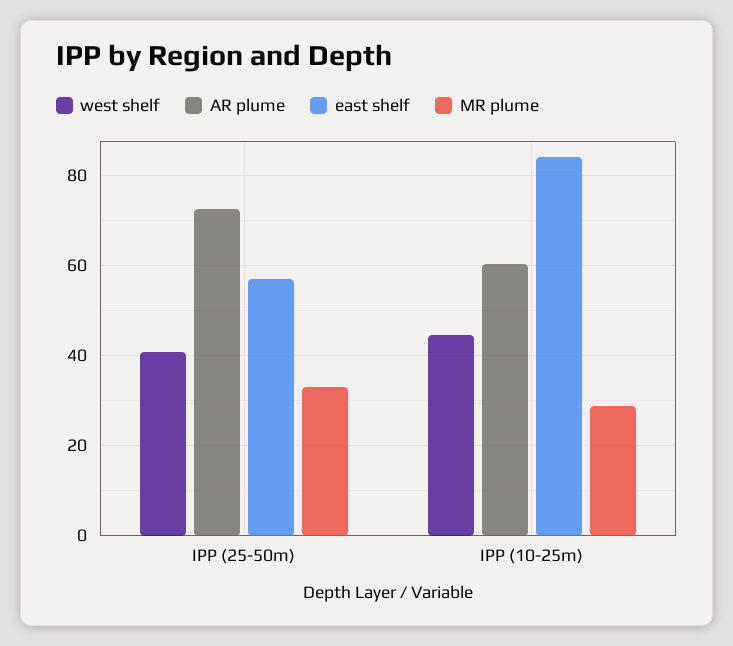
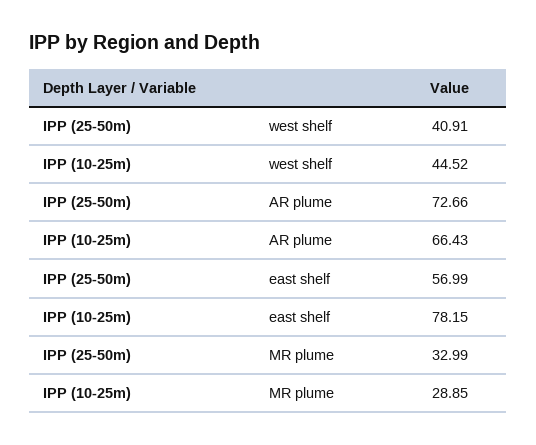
AR plume, IPP (10-25m): 60 -> 66.43
east shelf, IPP (10-25m): 84 -> 78.15

